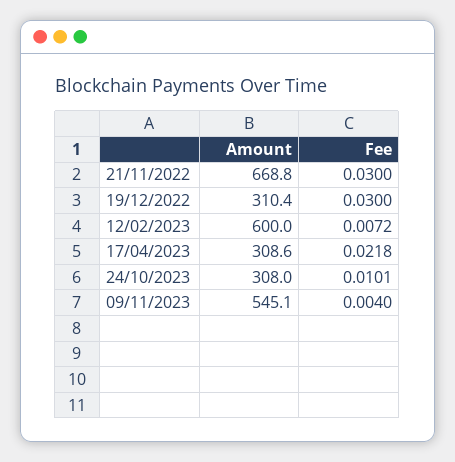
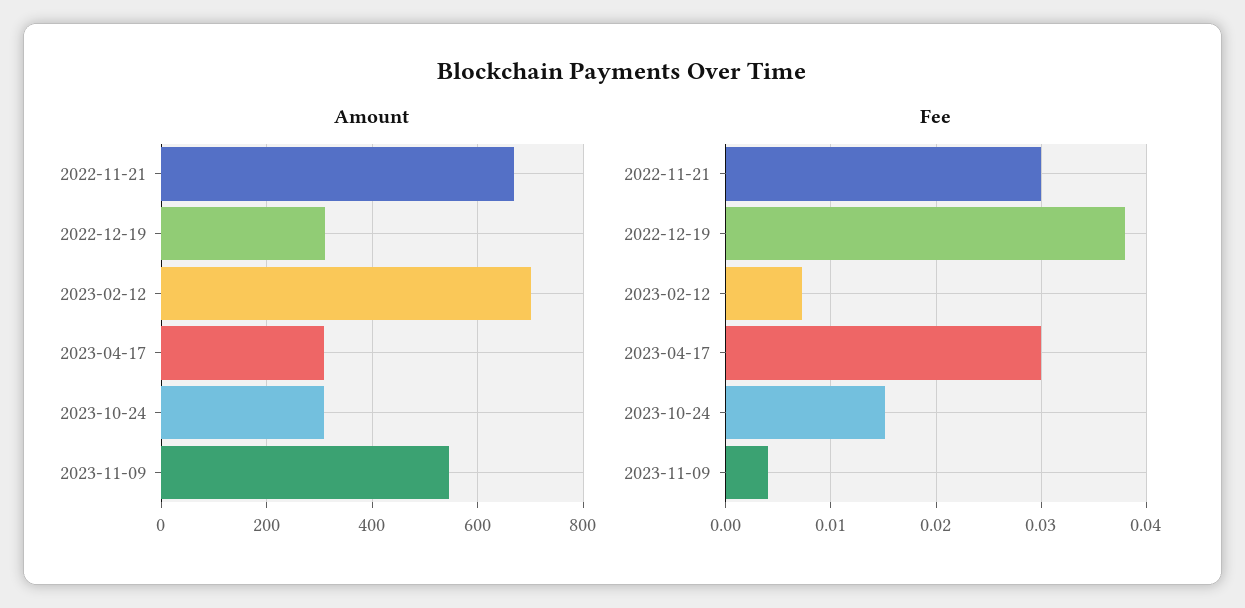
Fee, 19/12/2022: 0.03 -> 0.038
Amount, 12/02/2023: 600 -> 700
Fee, 17/04/2023: 0.0218 -> 0.03
Fee, 24/10/2023: 0.0101 -> 0.015

